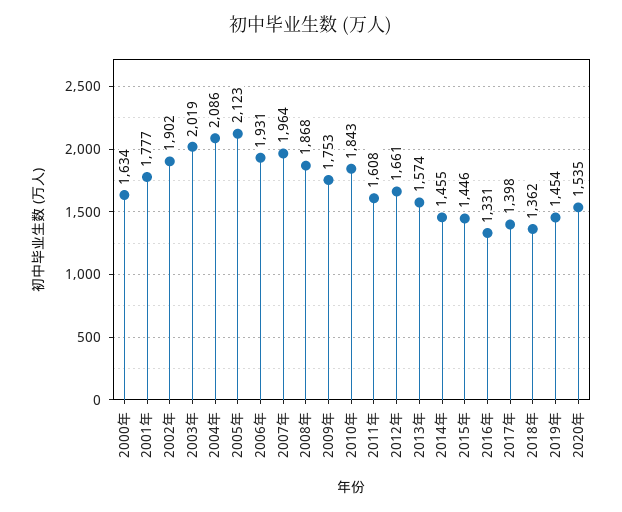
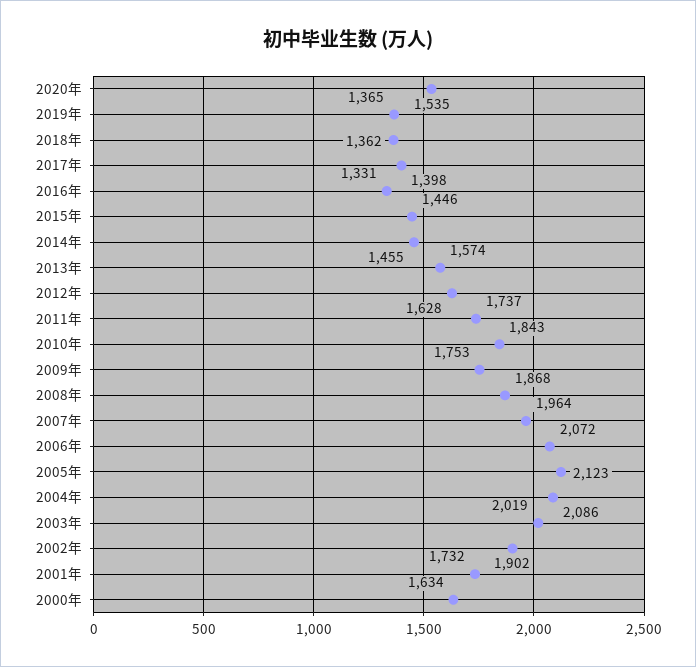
2001年: 1777 -> 1732
2006年: 1931 -> 2072
2011年: 1608 -> 1737
2012年: 1661 -> 1628
2019年: 1454 -> 1365

